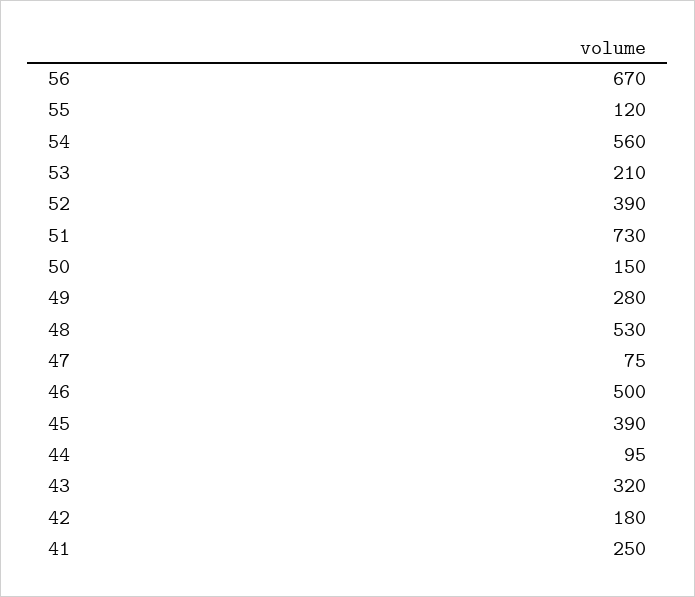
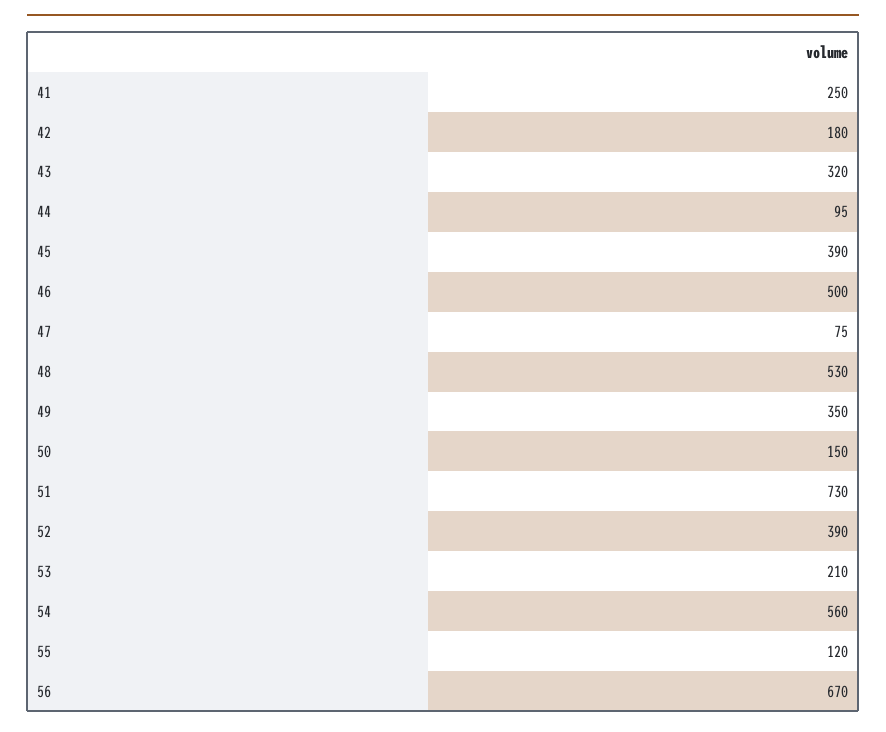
49: 280 -> 350

